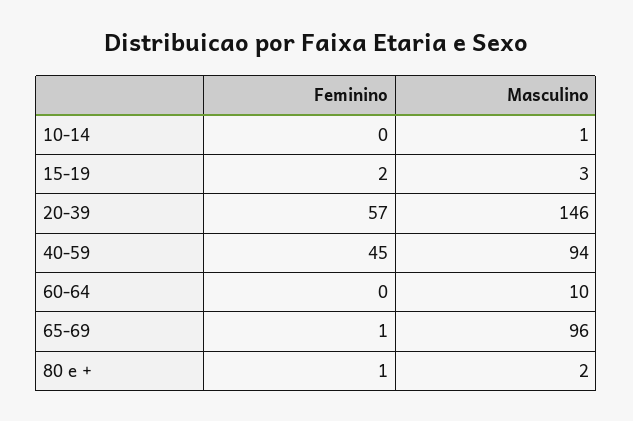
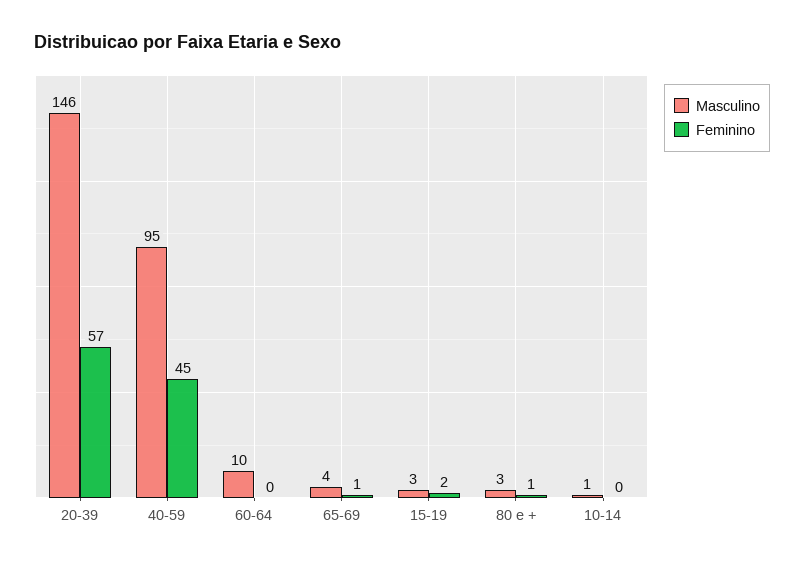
Masculino, 40-59: 94 -> 95
Masculino, 65-69: 96 -> 4
Masculino, 80 e +: 2 -> 3

